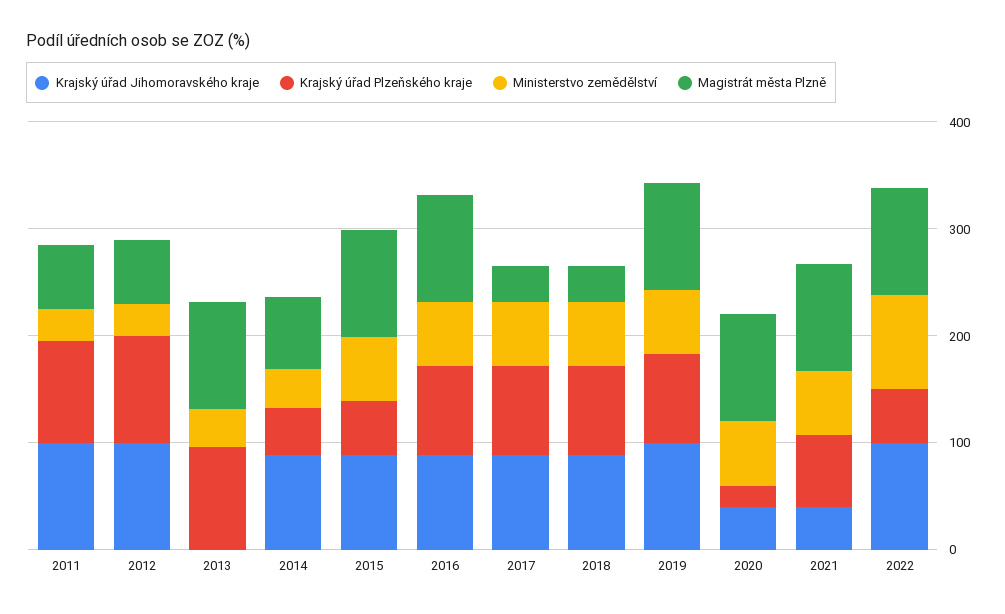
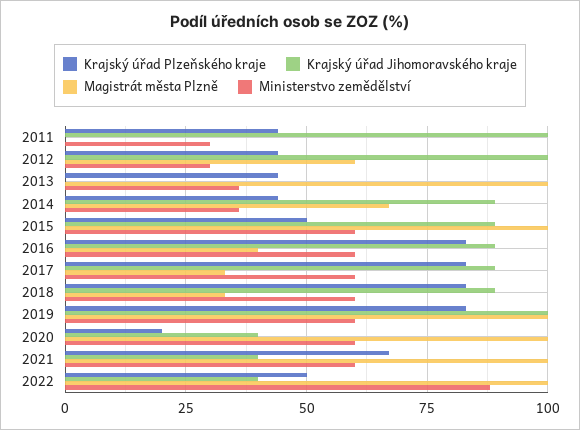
Krajský úřad Plzeňského kraje, 2011: 100 -> 45
Magistrát města Plzně, 2011: 60 -> 0
Krajský úřad Plzeňského kraje, 2012: 100 -> 45
Krajský úřad Plzeňského kraje, 2013: 100 -> 45
Magistrát města Plzně, 2016: 100 -> 40
Krajský úřad Jihomoravského kraje, 2022: 100 -> 40

